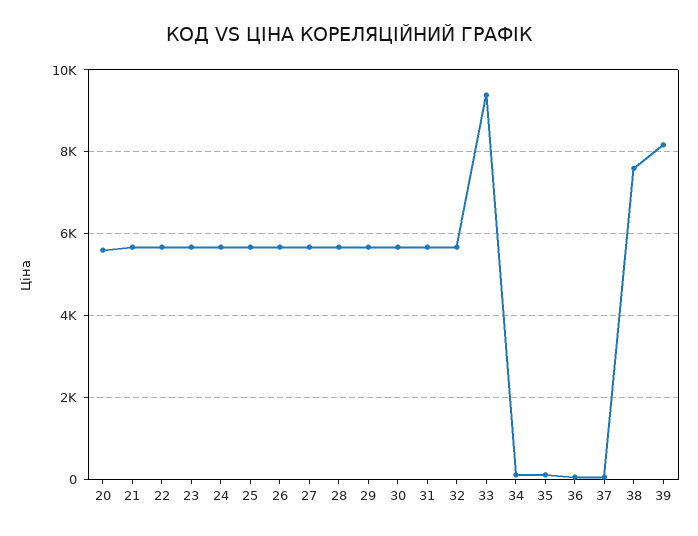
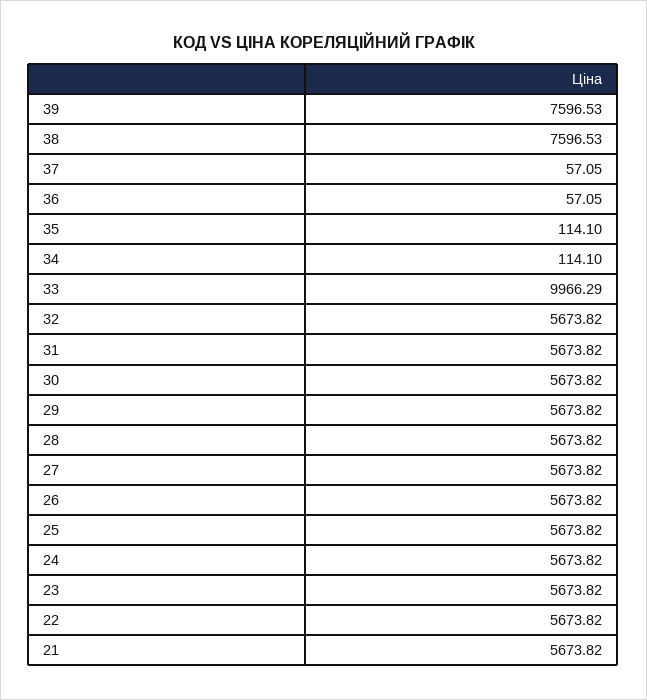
20: 5600 -> none
33: 9400 -> 9966.29
39: 8200 -> 7596.53

